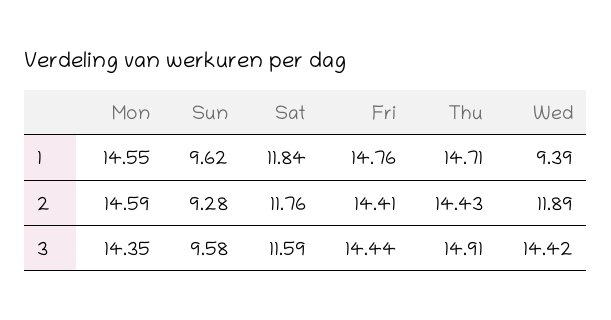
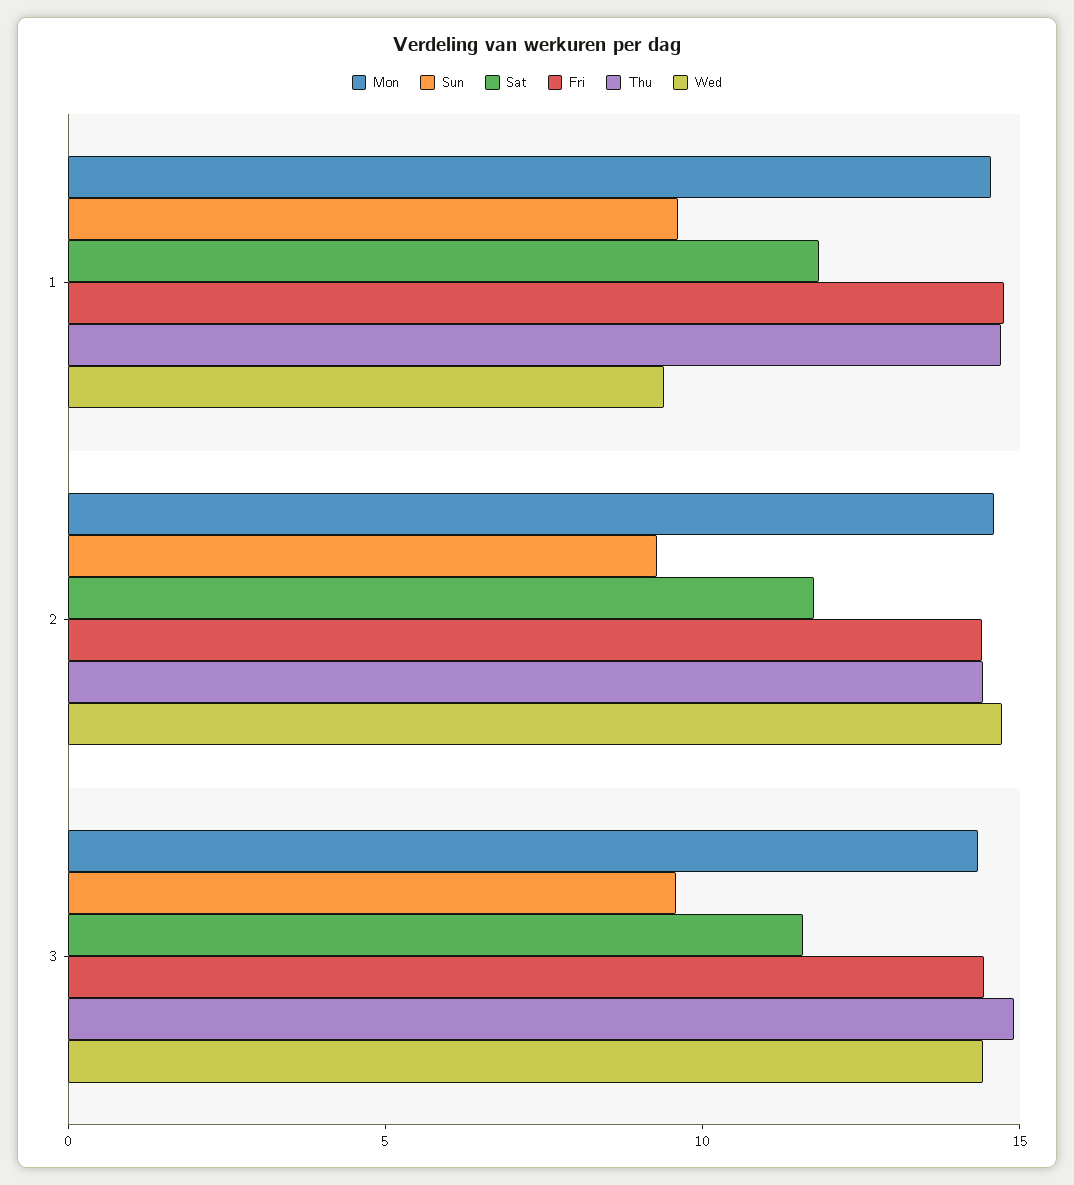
Wed, 2: 11.89 -> 15

